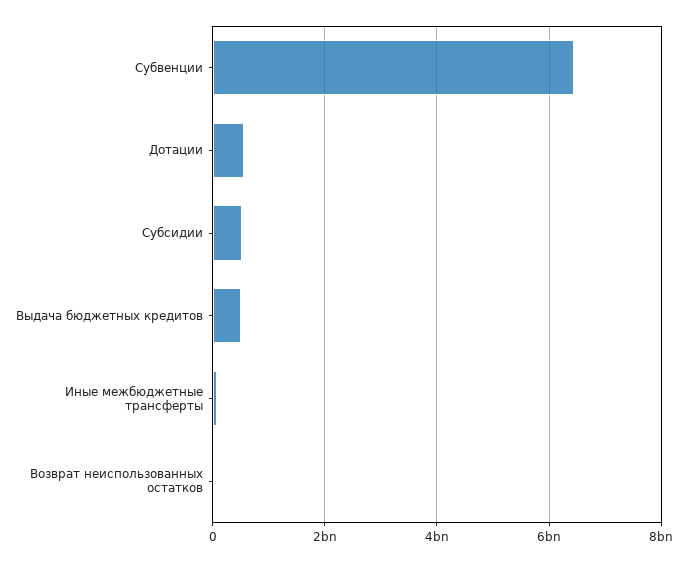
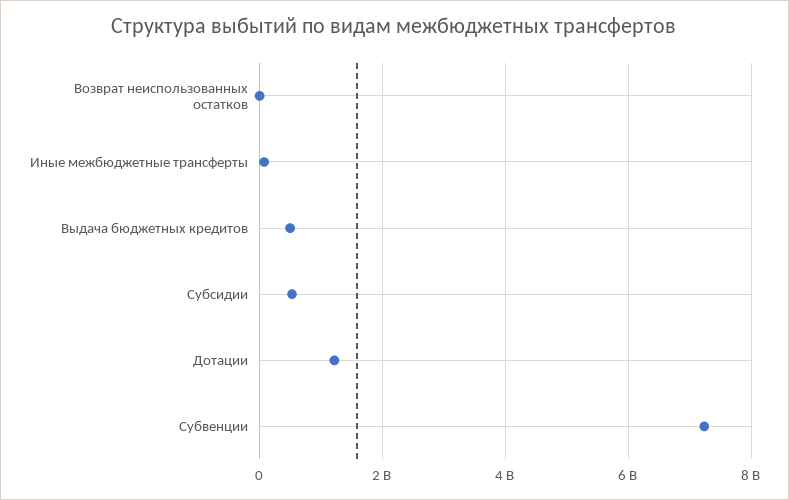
Субвенции: 6400000000 -> 7200000000
Дотации: 600000000 -> 1200000000

